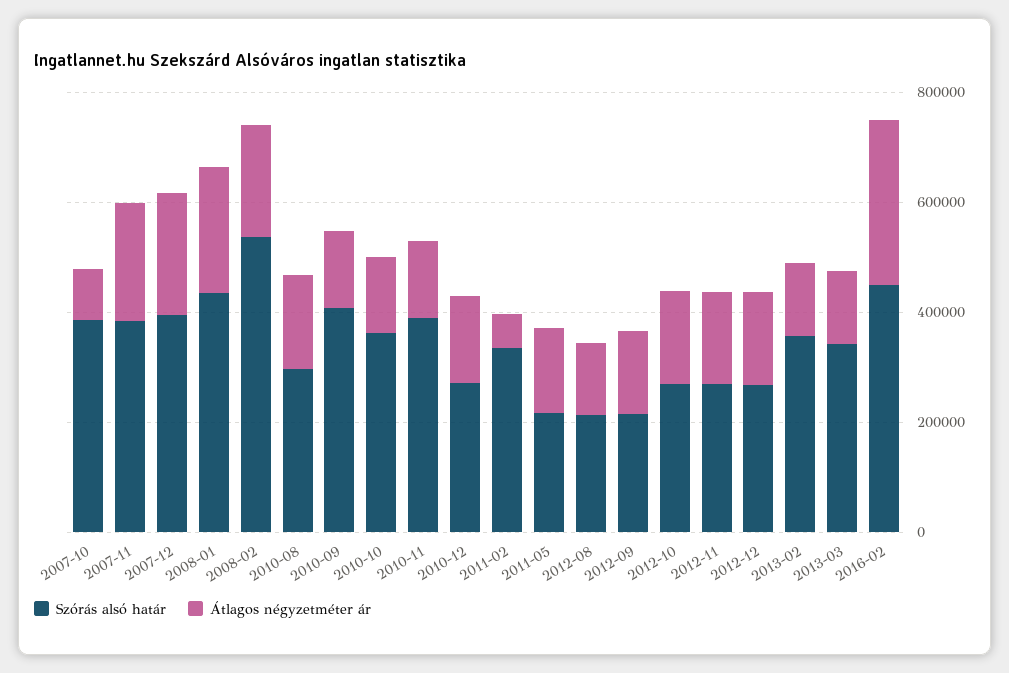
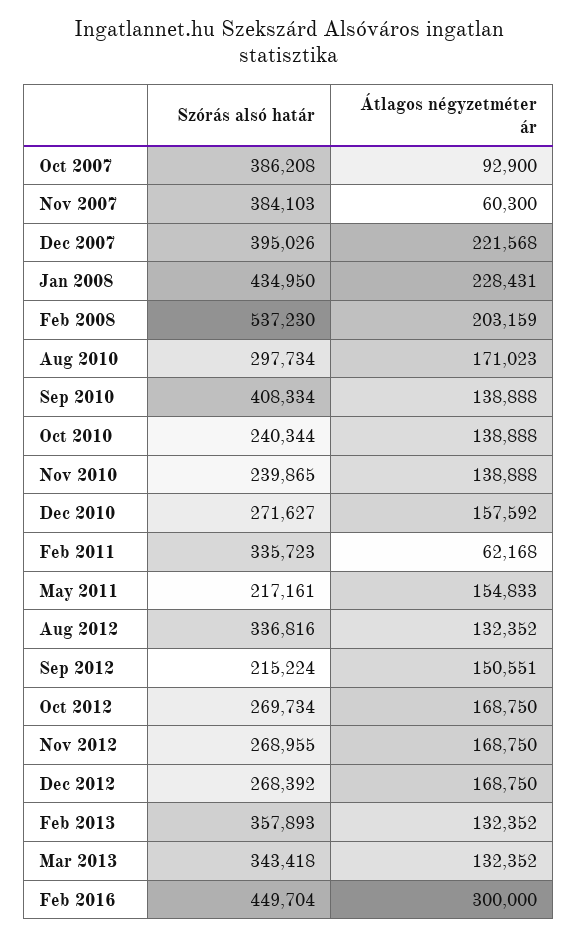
Átlagos négyzetméter ár, 2007-11: 200000 -> 60300
Szórás alsó határ, 2010-10: 350000 -> 240344
Szórás alsó határ, 2010-11: 400000 -> 239865
Szórás alsó határ, 2012-08: 200000 -> 336816

